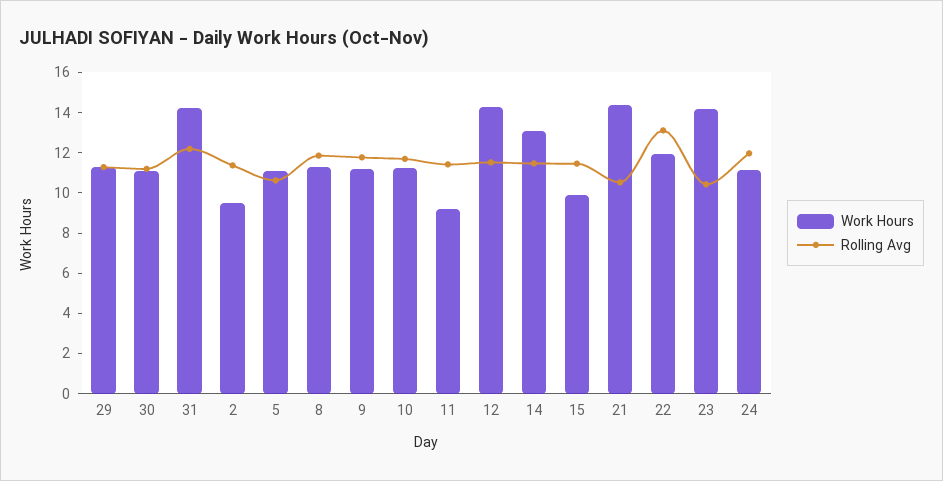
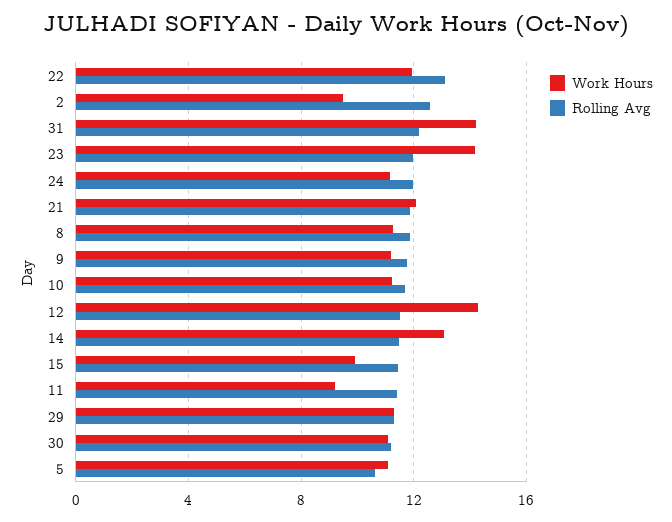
Rolling Avg, 2: 11.5 -> 12.5
Work Hours, 21: 14.5 -> 12
Rolling Avg, 21: 10.5 -> 12
Rolling Avg, 23: 10.5 -> 12

